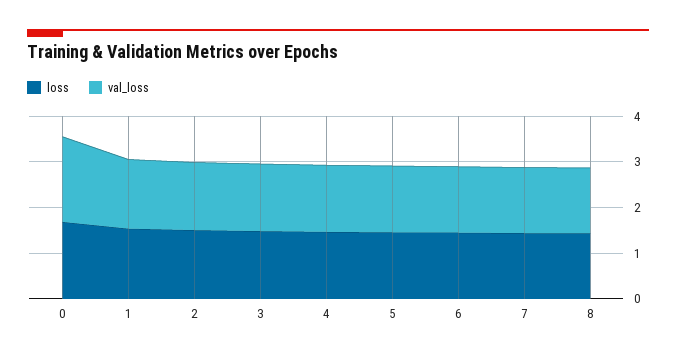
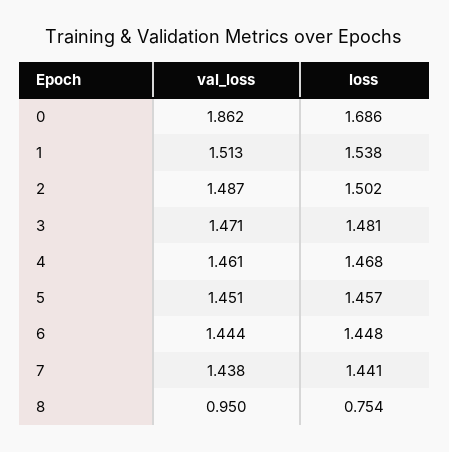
loss, 8: 1.4 -> 0.754
val_loss, 8: 1.4 -> 0.95

